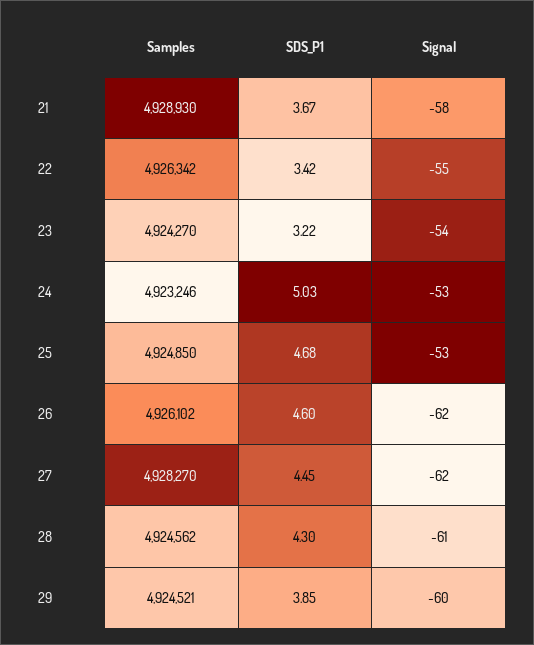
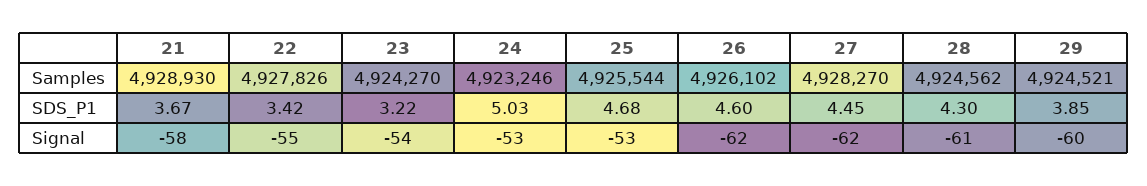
Samples, 22: 4926342 -> 4927826
Samples, 25: 4924850 -> 4925544

